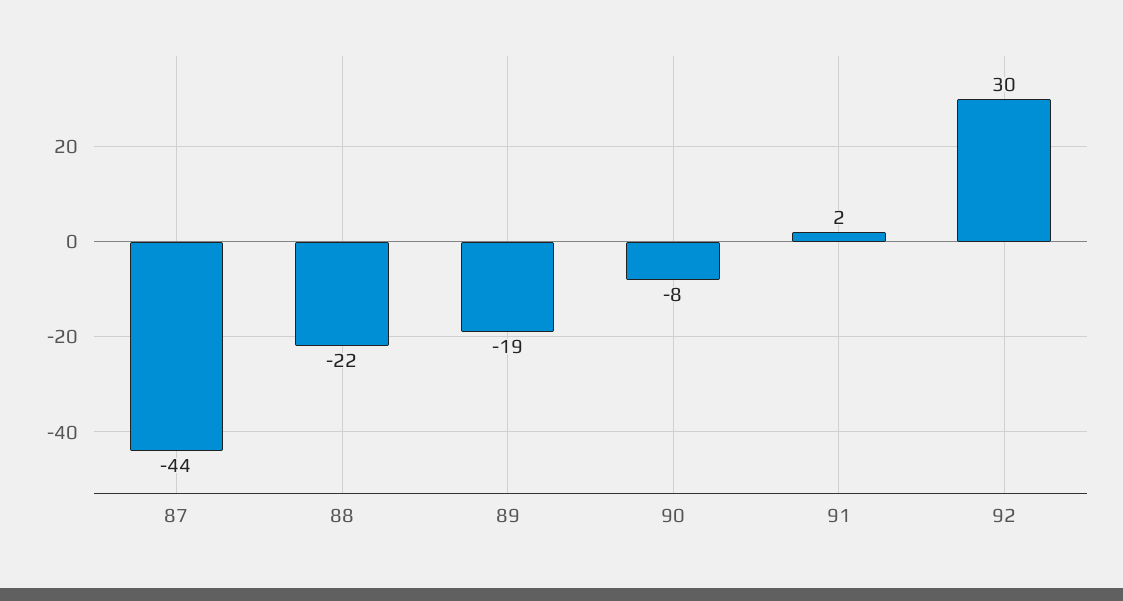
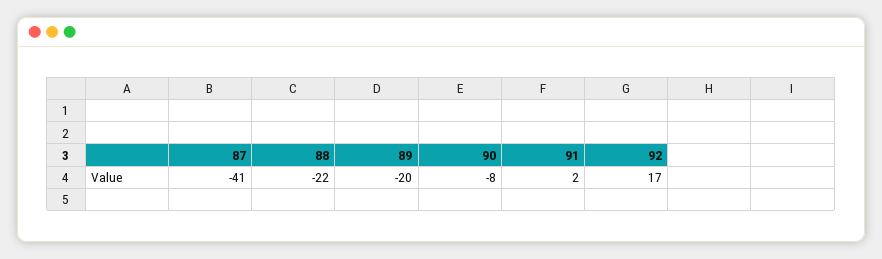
87: -44 -> -41
89: -19 -> -20
92: 30 -> 17

